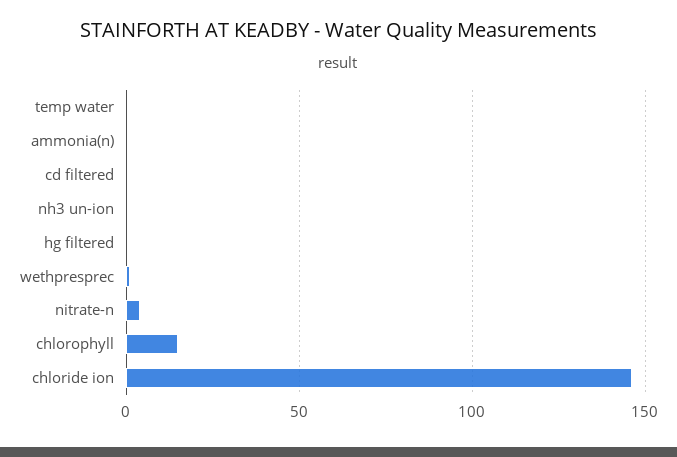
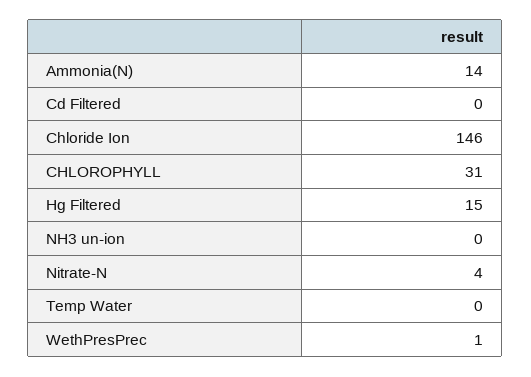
ammonia(n): 0 -> 14
hg filtered: 0 -> 15
chlorophyll: 15 -> 31

